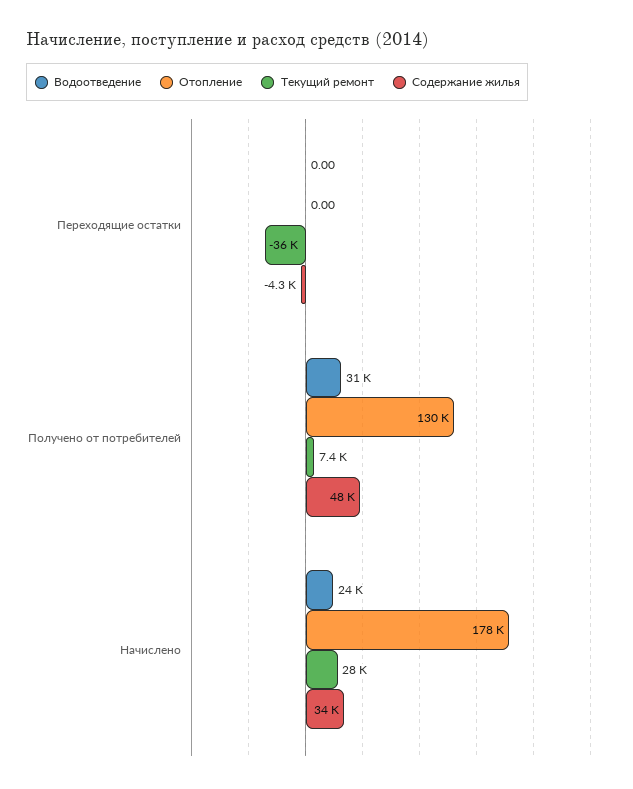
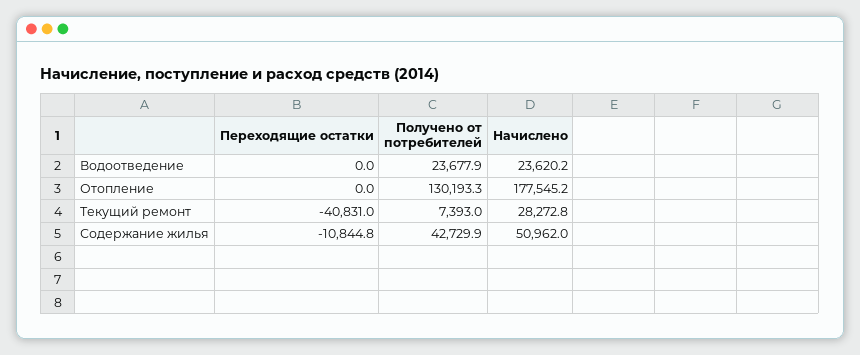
Текущий ремонт, Переходящие остатки: -36000 -> -40831
Содержание жилья, Переходящие остатки: -4300 -> -10844.8
Водоотведение, Получено от потребителей: 31000 -> 23677.9
Содержание жилья, Получено от потребителей: 48000 -> 42729.9
Содержание жилья, Начислено: 34000 -> 50962

